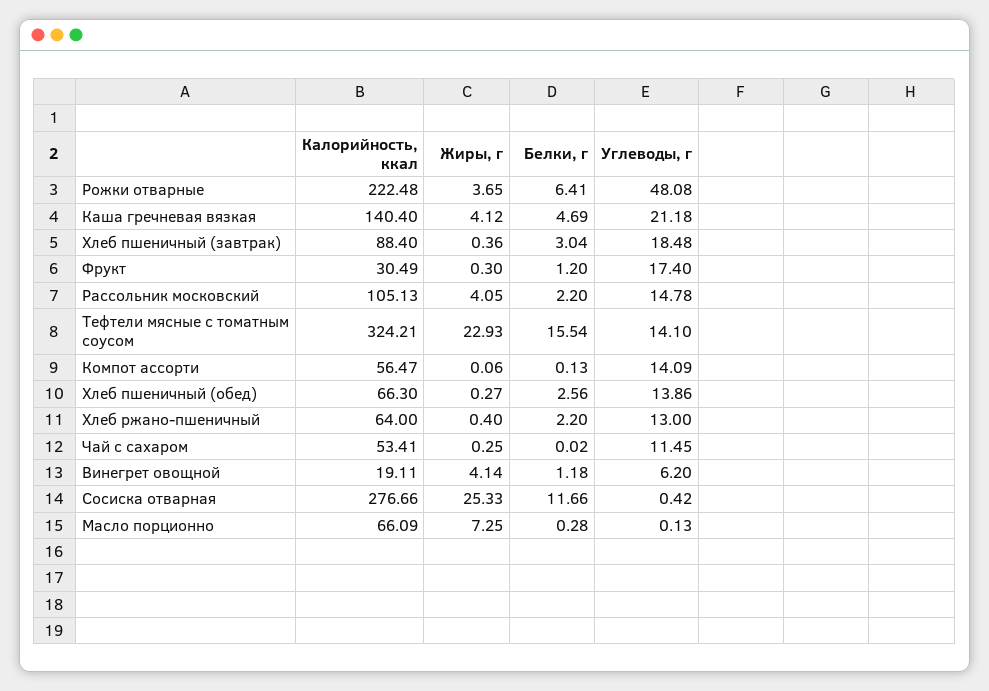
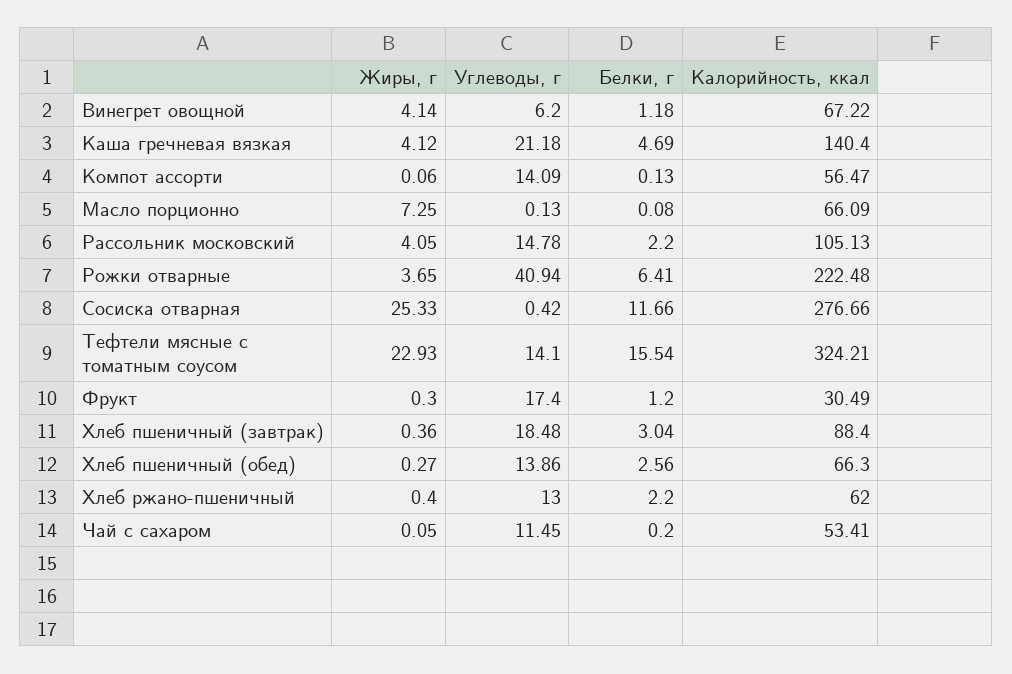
Углеводы, г, Рожки отварные: 48.08 -> 40.94
Калорийность, ккал, Хлеб ржано-пшеничный: 64 -> 62
Жиры, г, Чай с сахаром: 0.25 -> 0.05
Белки, г, Чай с сахаром: 0.02 -> 0.2
Калорийность, ккал, Винегрет овощной: 19.11 -> 67.22
Белки, г, Масло порционно: 0.28 -> 0.08

